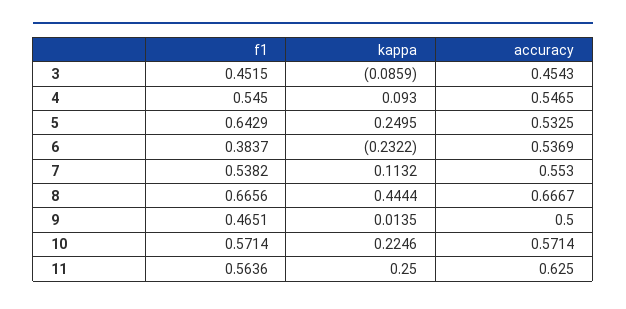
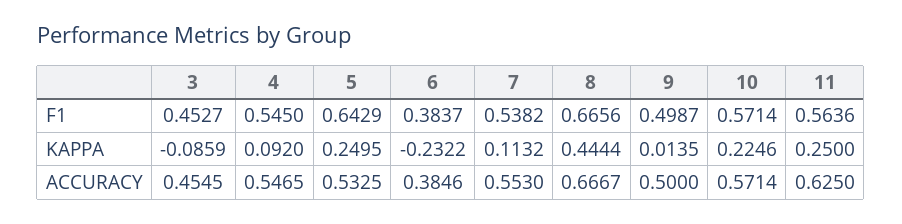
f1, 3: 0.4515 -> 0.4527
accuracy, 3: 0.4543 -> 0.4545
kappa, 4: 0.093 -> 0.092
accuracy, 6: 0.5369 -> 0.3846
f1, 9: 0.4651 -> 0.4987

